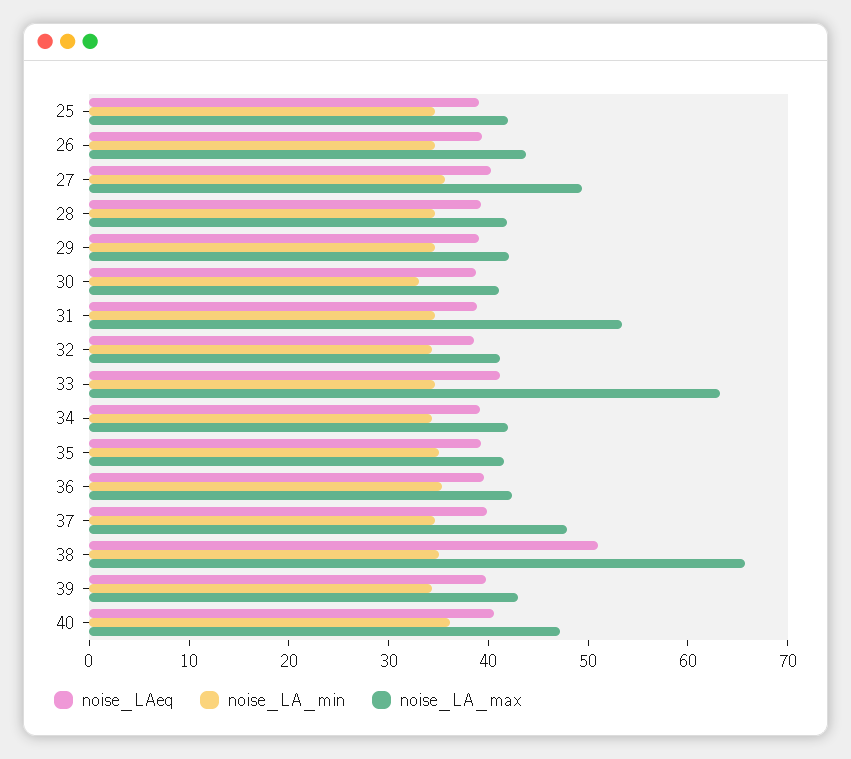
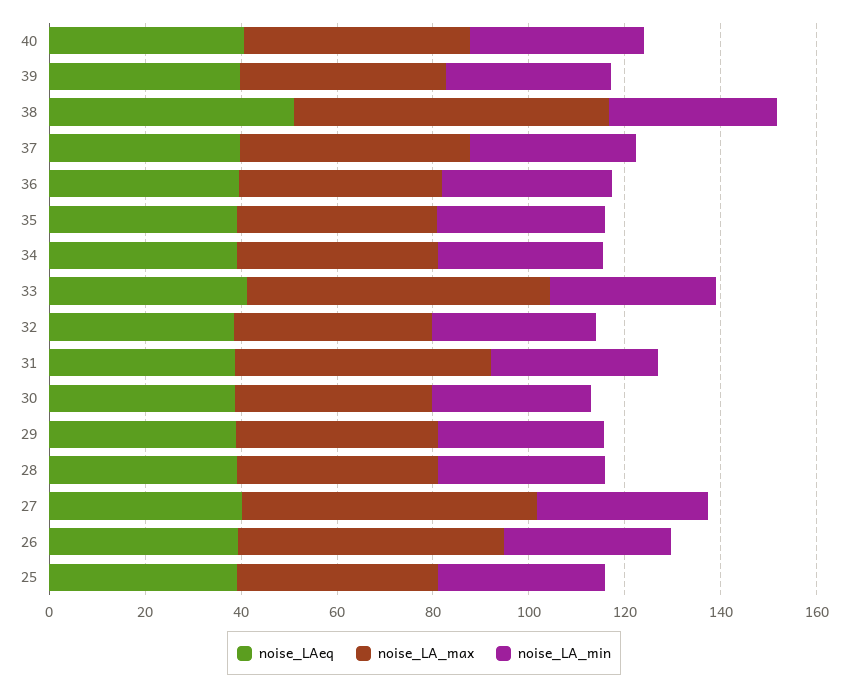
noise_LA_max, 26: 44 -> 55
noise_LA_max, 27: 50 -> 60

